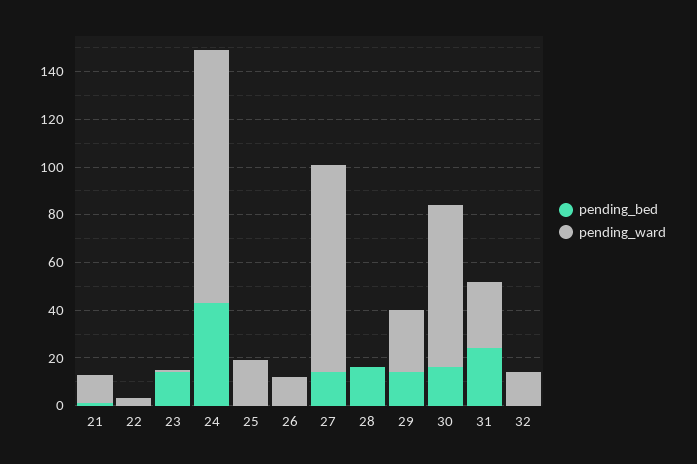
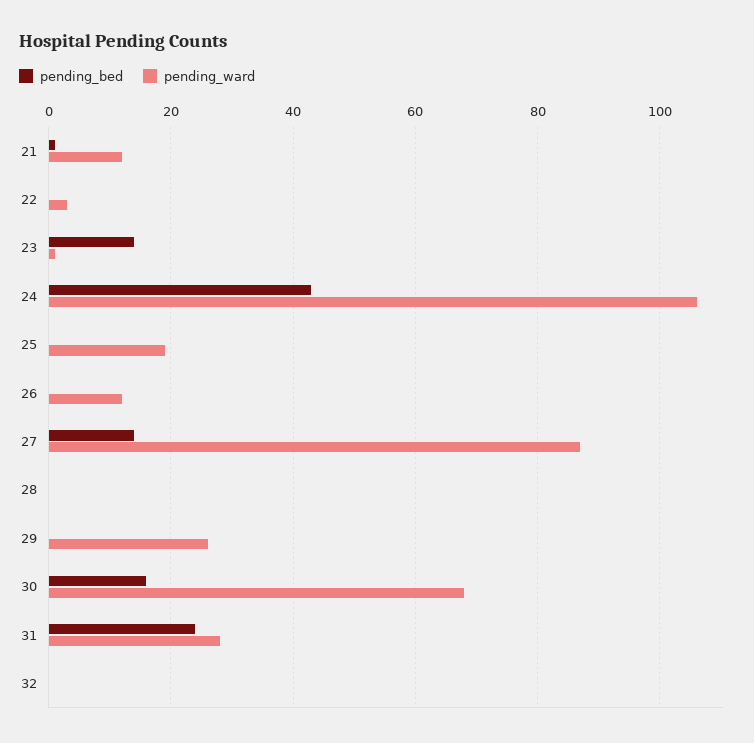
pending_bed, 28: 15 -> 0
pending_bed, 29: 15 -> 0
pending_ward, 32: 15 -> 0

